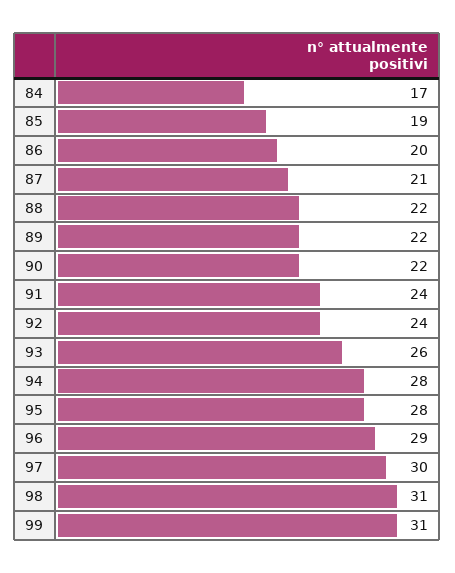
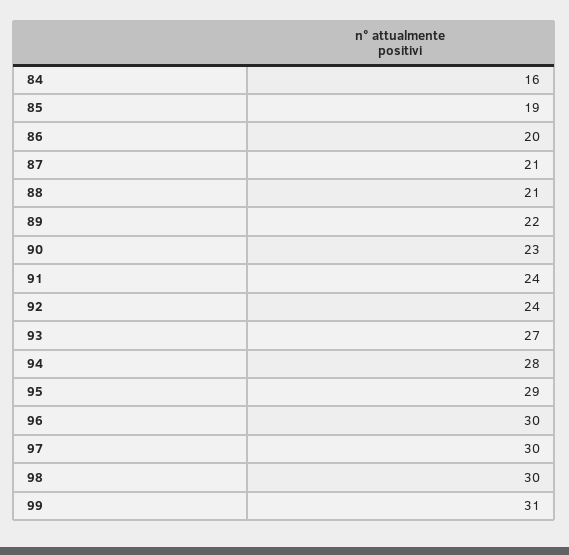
84: 17 -> 16
88: 22 -> 21
90: 22 -> 23
93: 26 -> 27
95: 28 -> 29
96: 29 -> 30
98: 31 -> 30

